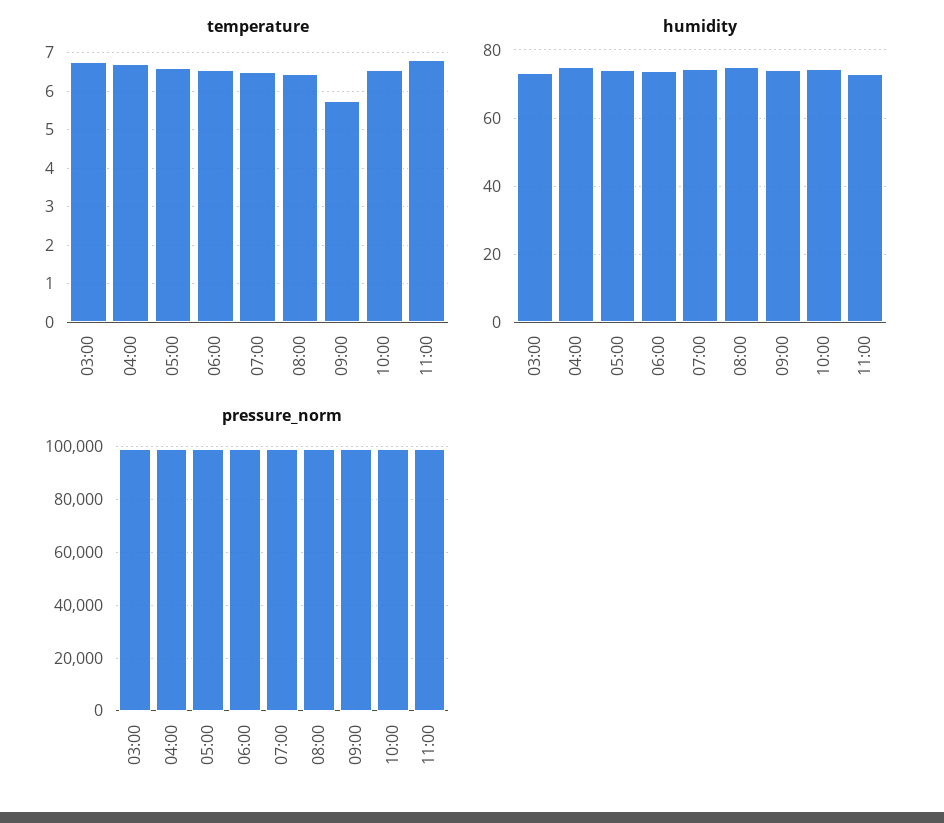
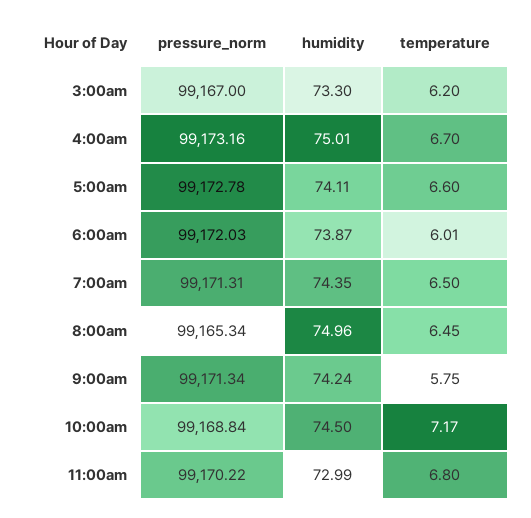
temperature, 03:00: 6.8 -> 6.2
temperature, 06:00: 6.6 -> 6.01
temperature, 10:00: 6.6 -> 7.17

